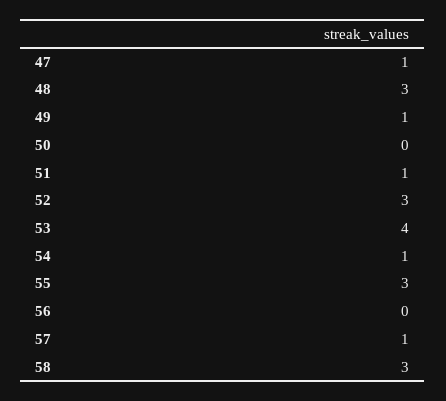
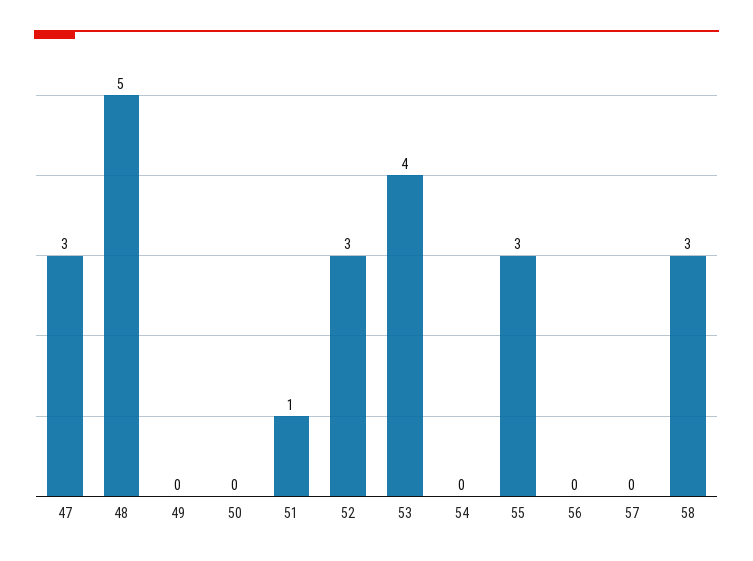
47: 1 -> 3
48: 3 -> 5
49: 1 -> 0
54: 1 -> 0
57: 1 -> 0

